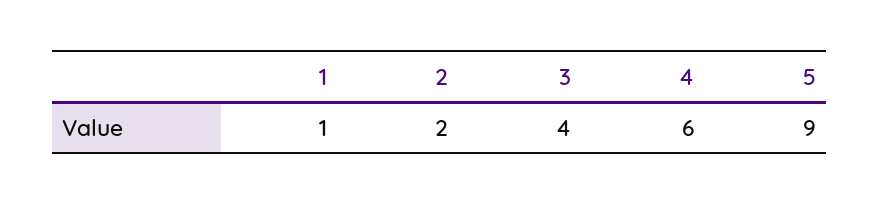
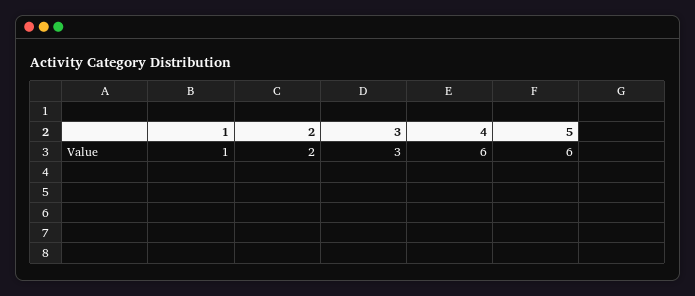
3: 4 -> 3
5: 9 -> 6

